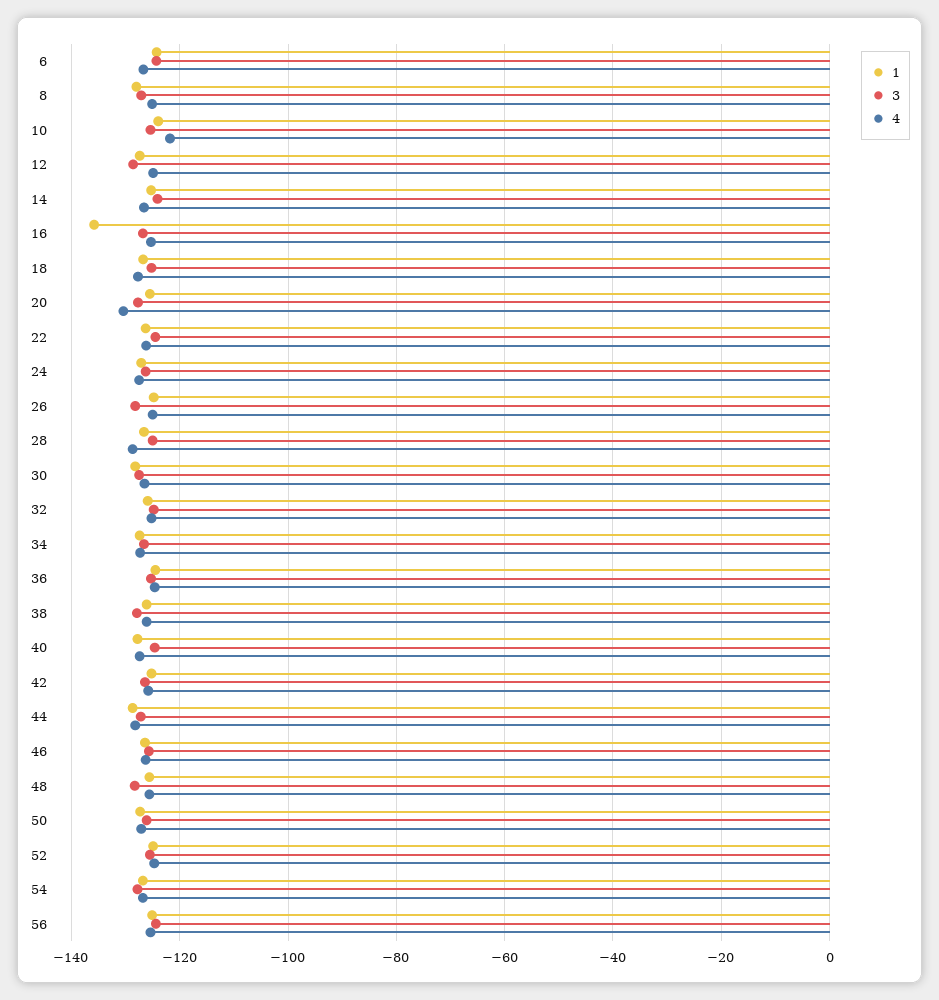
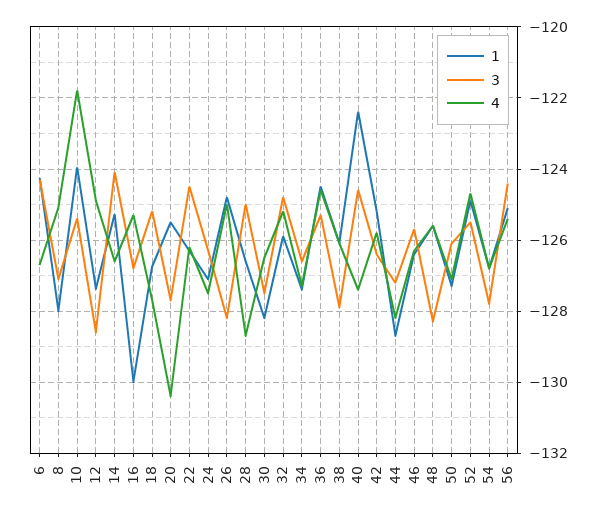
1, 16: -136 -> -130
1, 40: -128 -> -122.4

